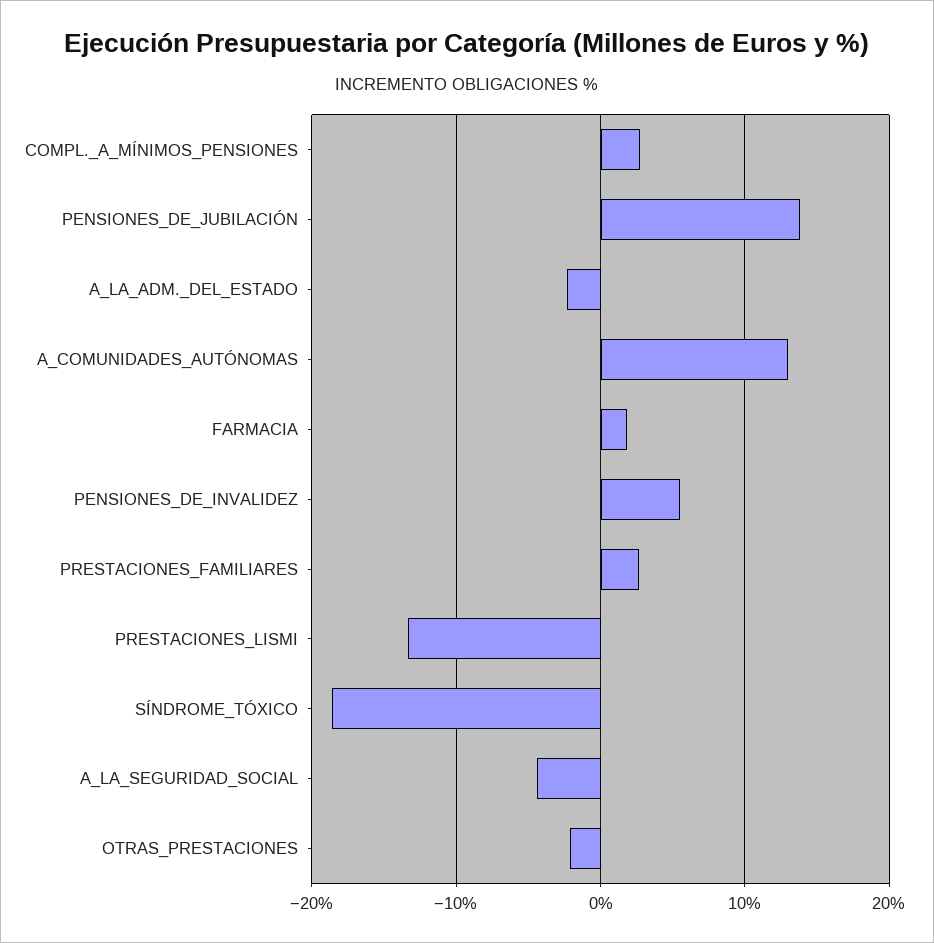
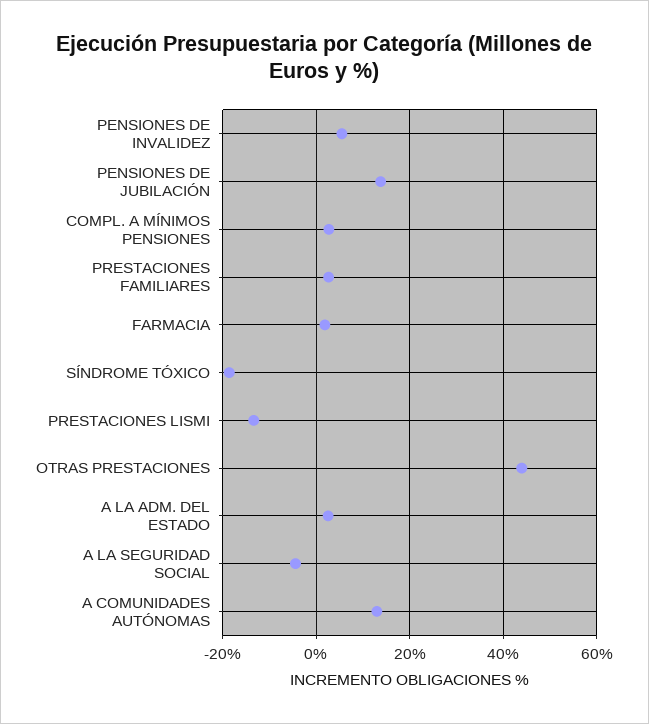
A_LA_ADM._DEL_ESTADO: -2 -> 2
OTRAS_PRESTACIONES: -2 -> 44

